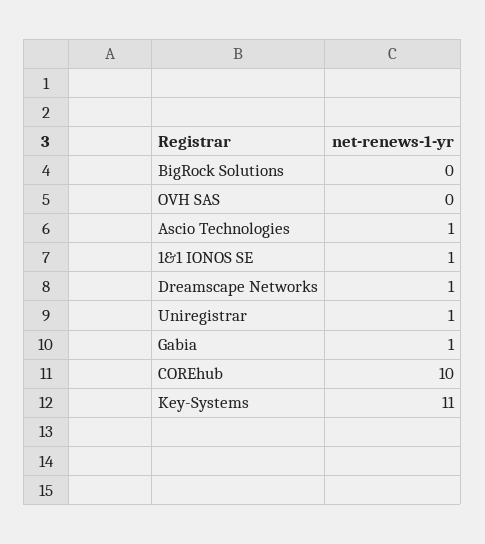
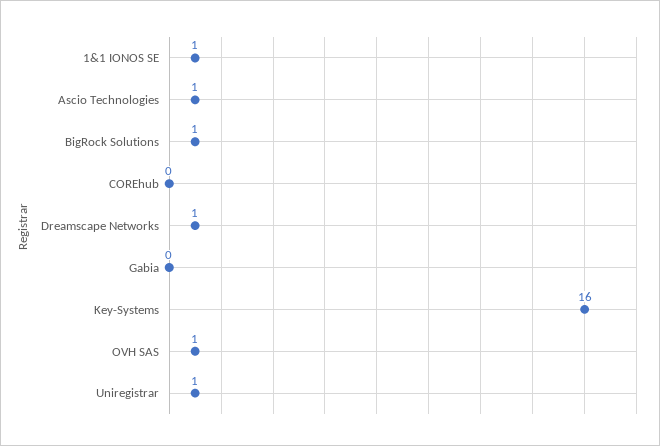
BigRock Solutions: 0 -> 1
OVH SAS: 0 -> 1
Gabia: 1 -> 0
COREhub: 10 -> 0
Key-Systems: 11 -> 16

